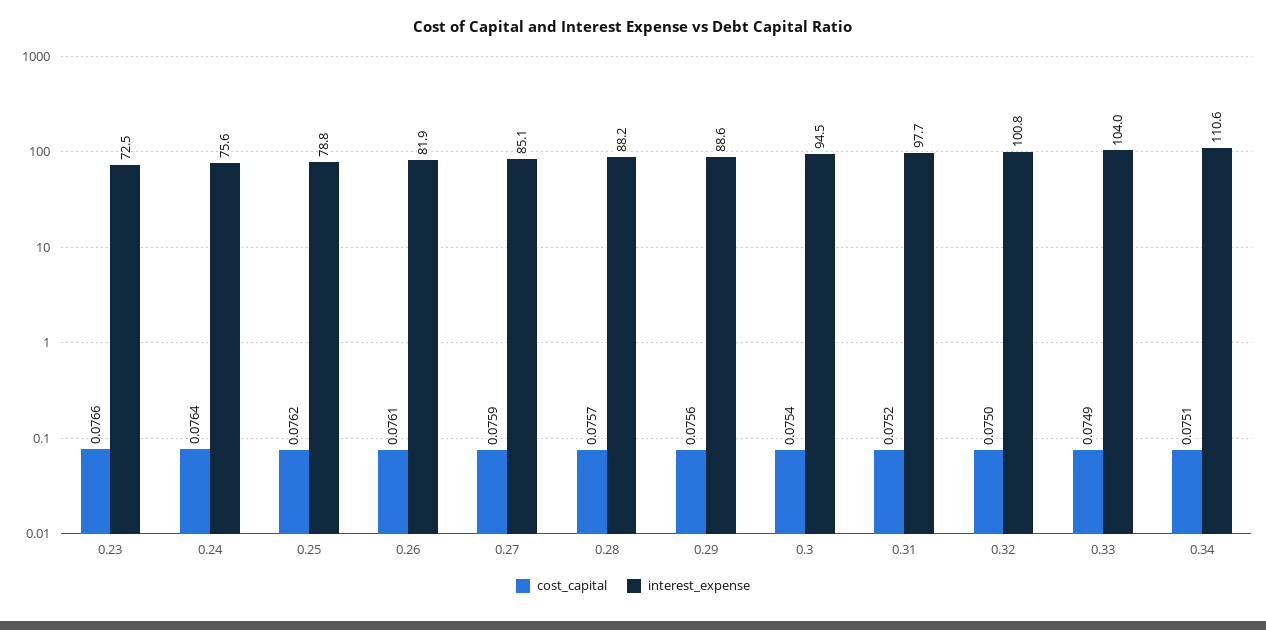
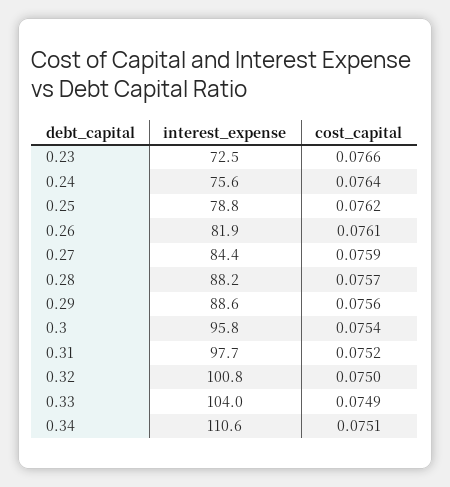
interest_expense, 0.27: 85.1 -> 84.4
interest_expense, 0.3: 94.5 -> 95.8

